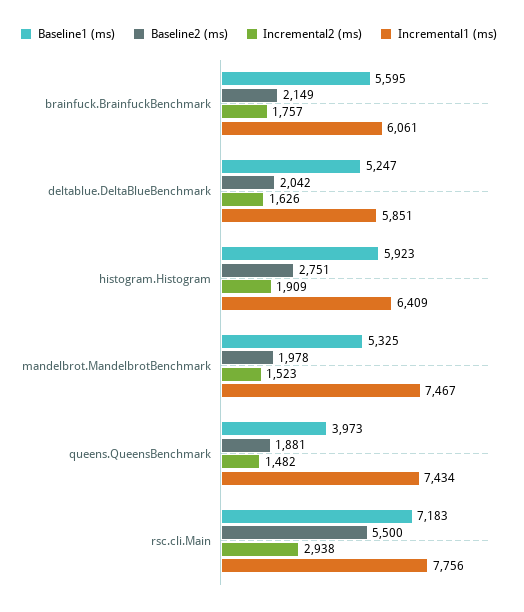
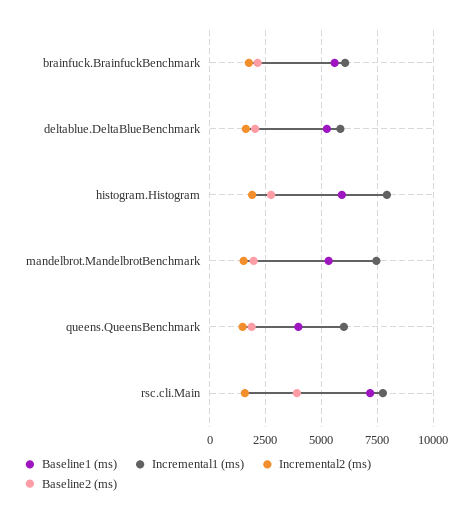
Incremental1 (ms), histogram.Histogram: 6409 -> 8000
Incremental1 (ms), queens.QueensBenchmark: 7434 -> 6000
Baseline2 (ms), rsc.cli.Main: 5500 -> 4000
Incremental2 (ms), rsc.cli.Main: 2938 -> 1500

